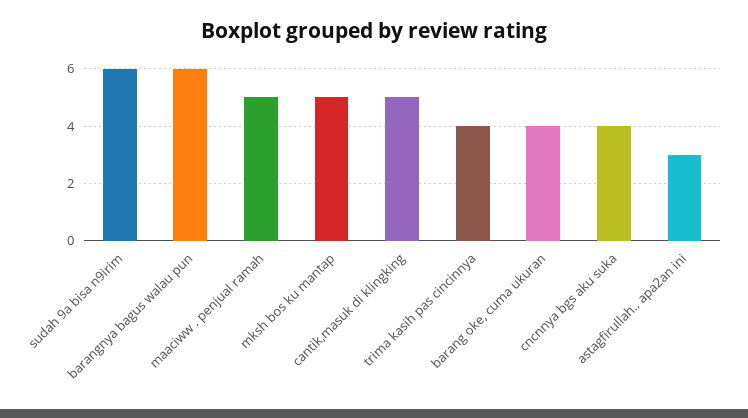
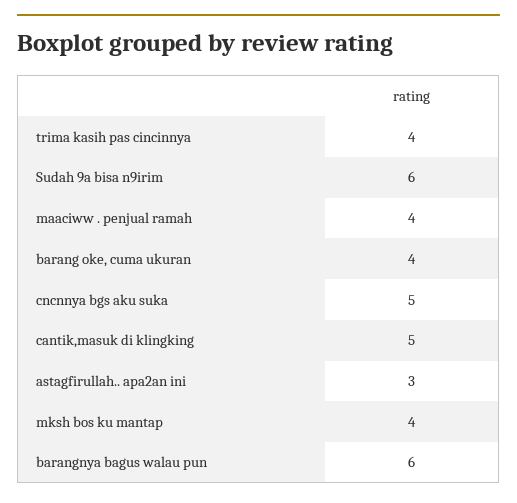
maaciww . penjual ramah: 5 -> 4
mksh bos ku mantap: 5 -> 4
cncnnya bgs aku suka: 4 -> 5

